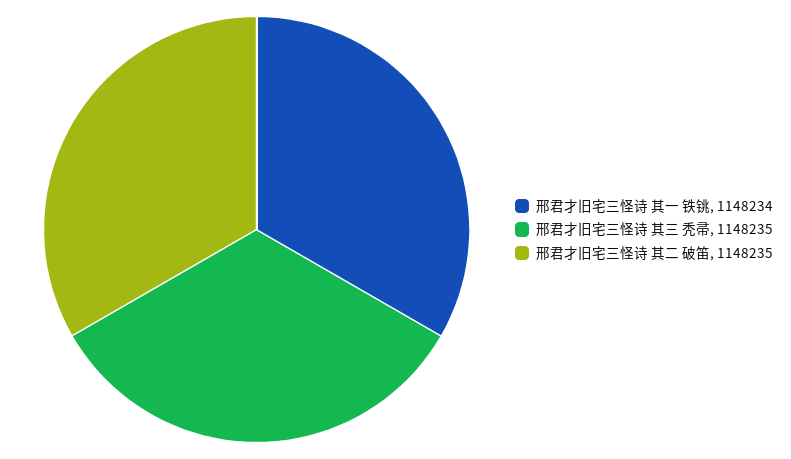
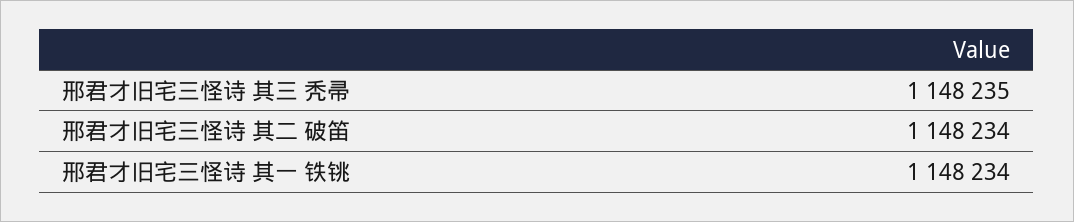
邢君才旧宅三怪诗 其二 破笛: 1148235 -> 1148234

